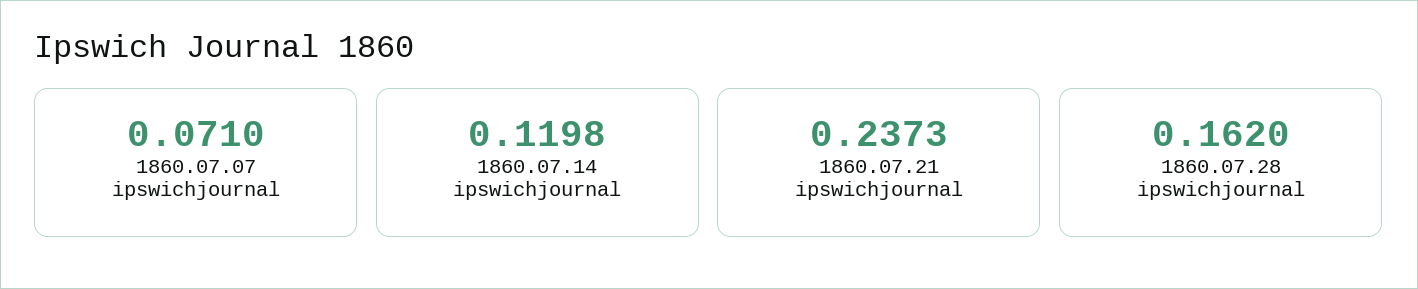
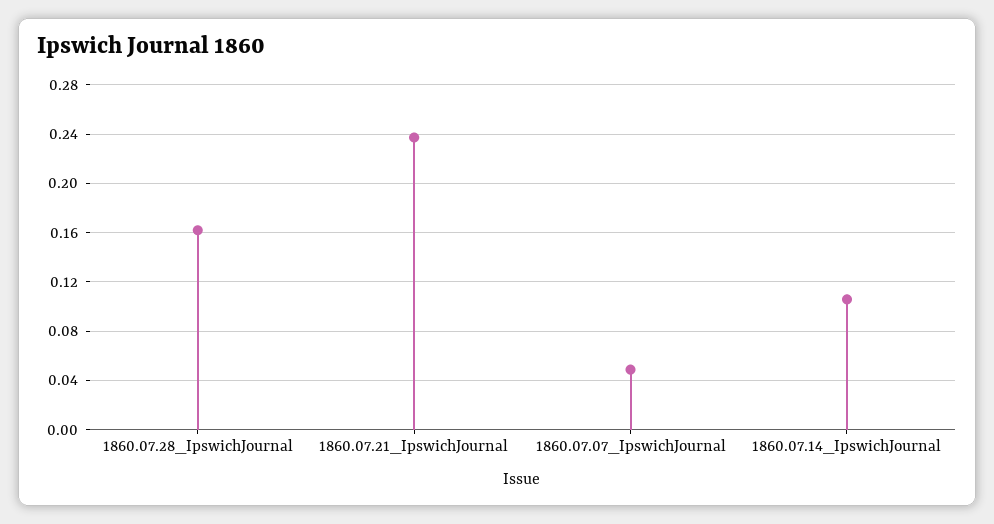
1860.07.07 ipswichjournal: 0.071 -> 0.05
1860.07.14 ipswichjournal: 0.1198 -> 0.105

